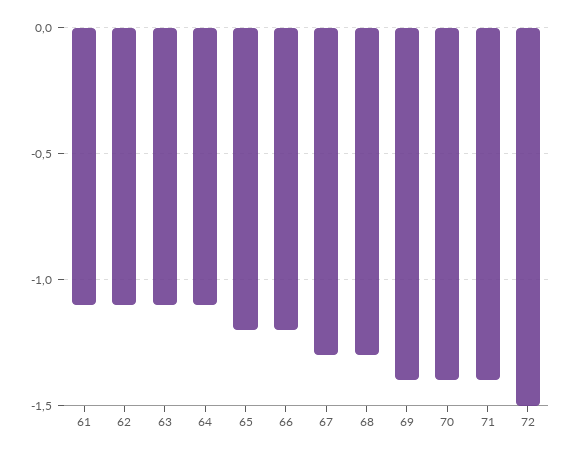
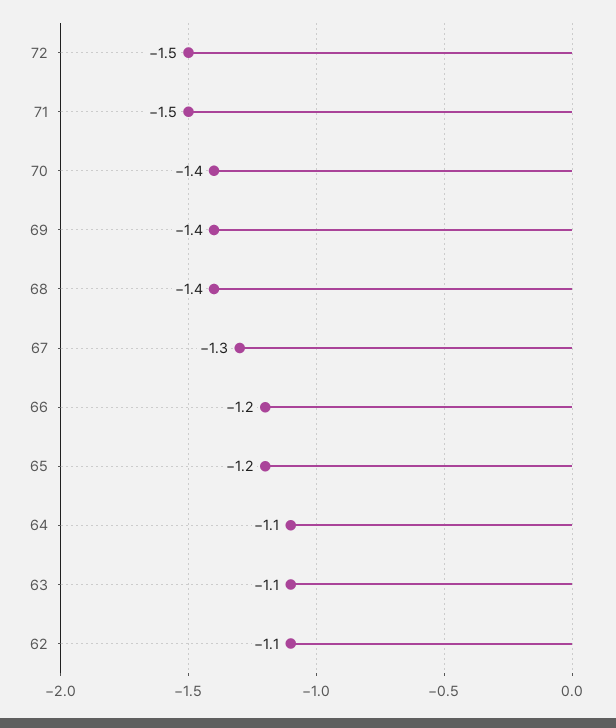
61: -1.1 -> none
68: -1.3 -> -1.4
71: -1.4 -> -1.5

